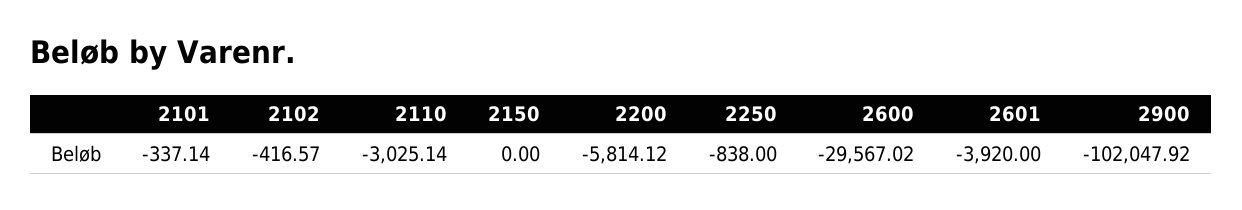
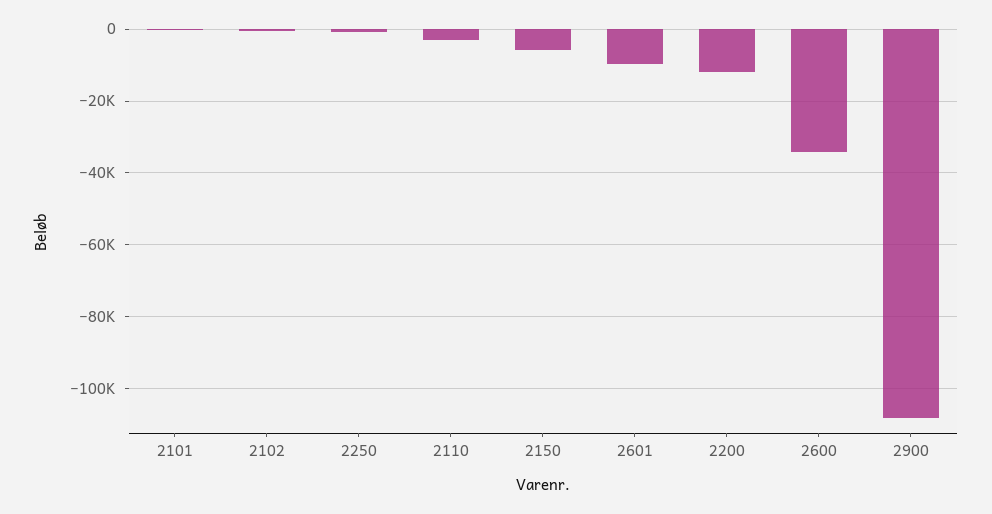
2150: 0 -> -6000
2200: -5814.12 -> -12000
2600: -29567.02 -> -34000
2601: -3920 -> -10000
2900: -102047.92 -> -108000

